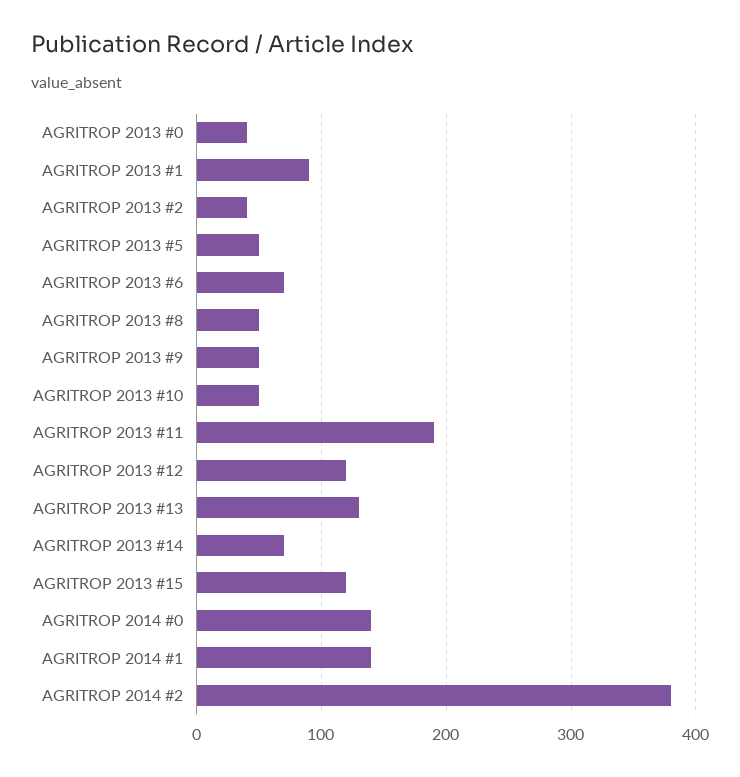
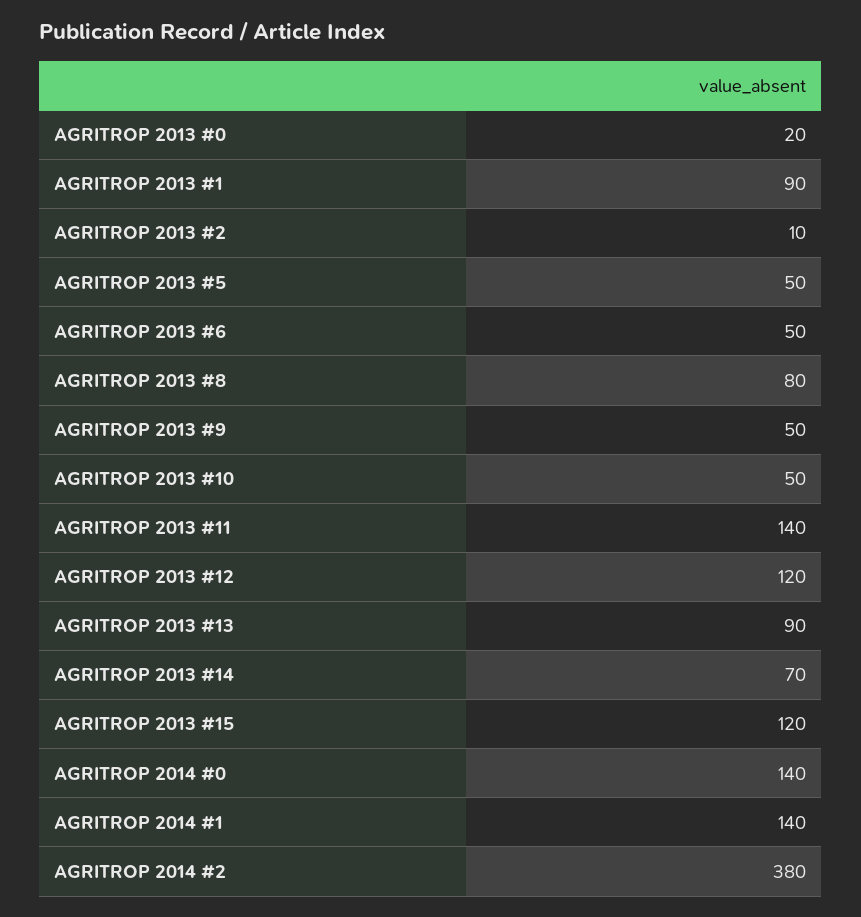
AGRITROP 2013 #0: 40 -> 20
AGRITROP 2013 #2: 40 -> 10
AGRITROP 2013 #6: 70 -> 50
AGRITROP 2013 #8: 50 -> 80
AGRITROP 2013 #11: 190 -> 140
AGRITROP 2013 #13: 130 -> 90

